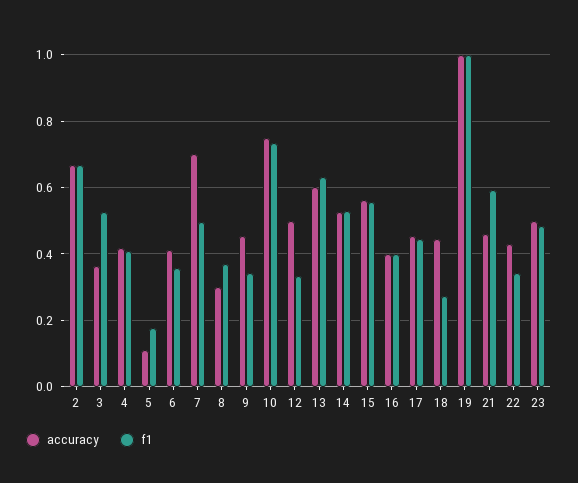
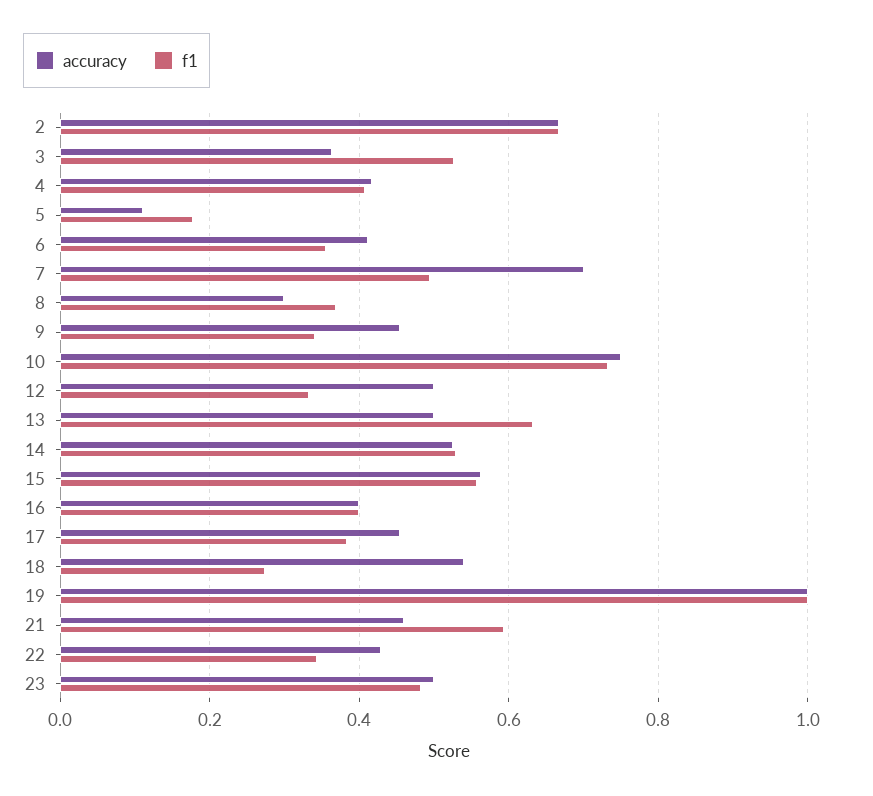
accuracy, 13: 0.6 -> 0.5
f1, 17: 0.44 -> 0.38
accuracy, 18: 0.44 -> 0.54

